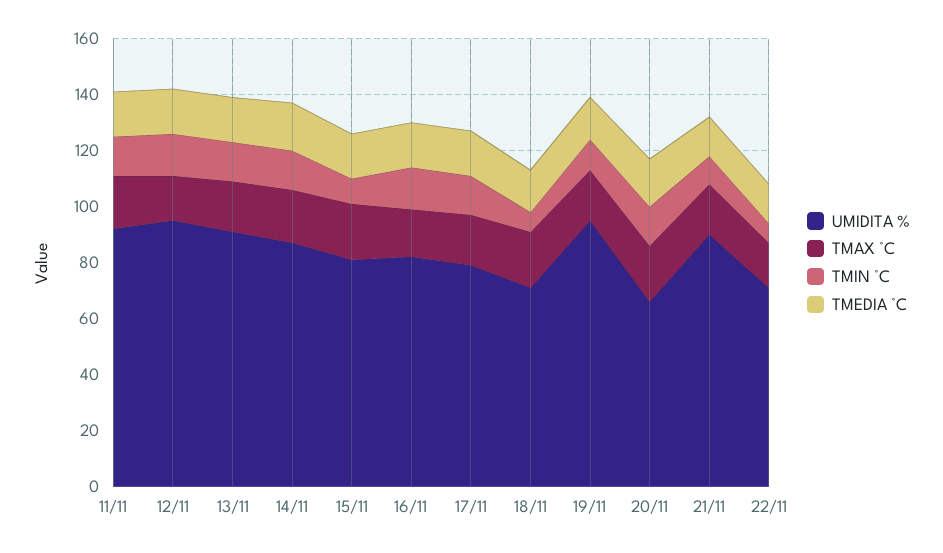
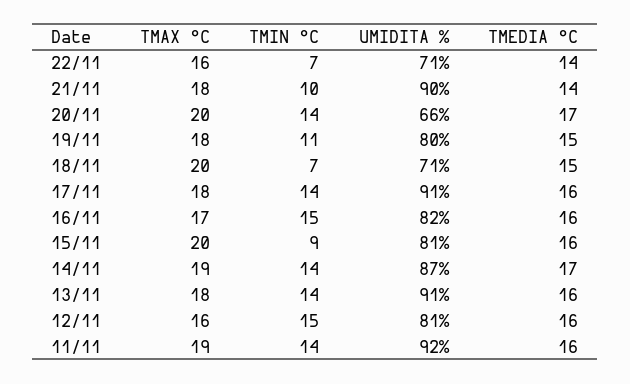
UMIDITA %, 12/11: 95 -> 81
UMIDITA %, 17/11: 80 -> 91
UMIDITA %, 19/11: 95 -> 80

